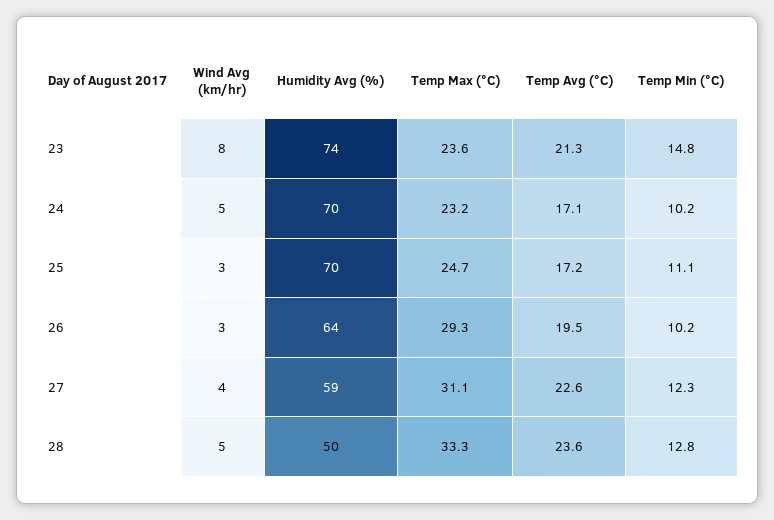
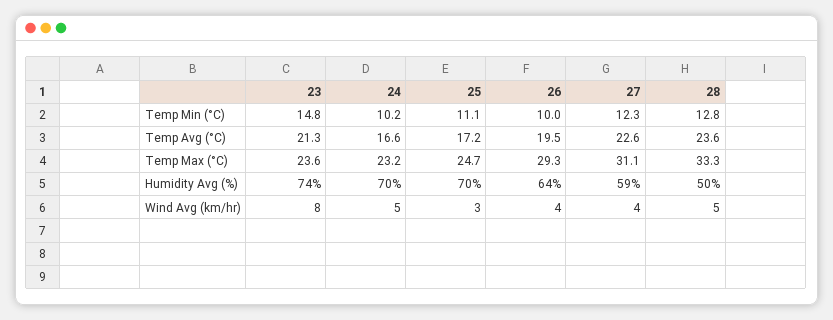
Temp Avg (°C), 24: 17.1 -> 16.6
Wind Avg (km/hr), 26: 3 -> 4
Temp Min (°C), 26: 10.2 -> 10

